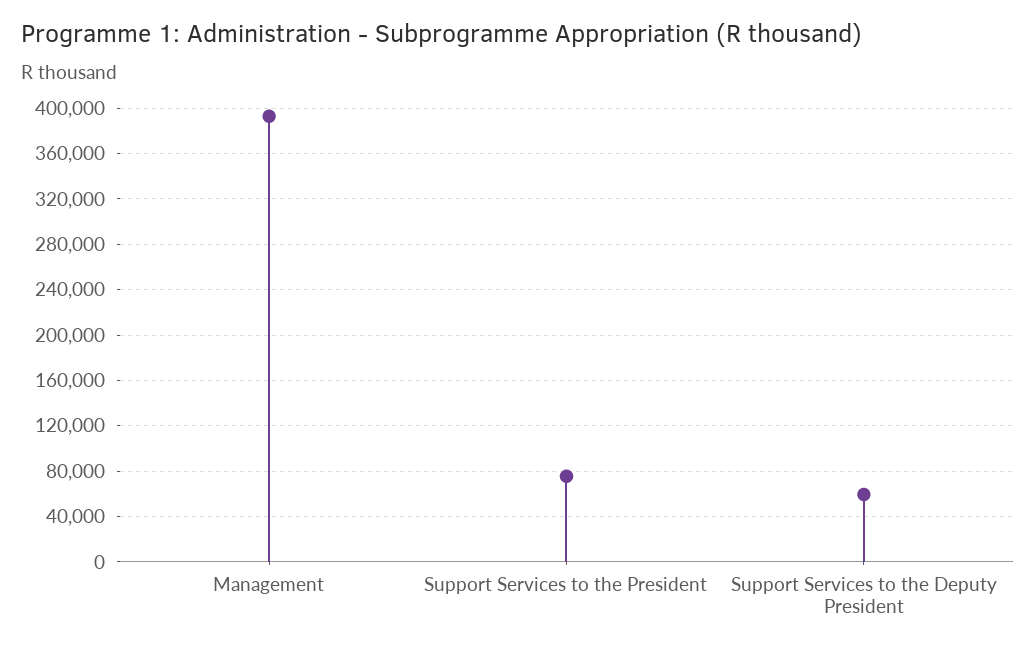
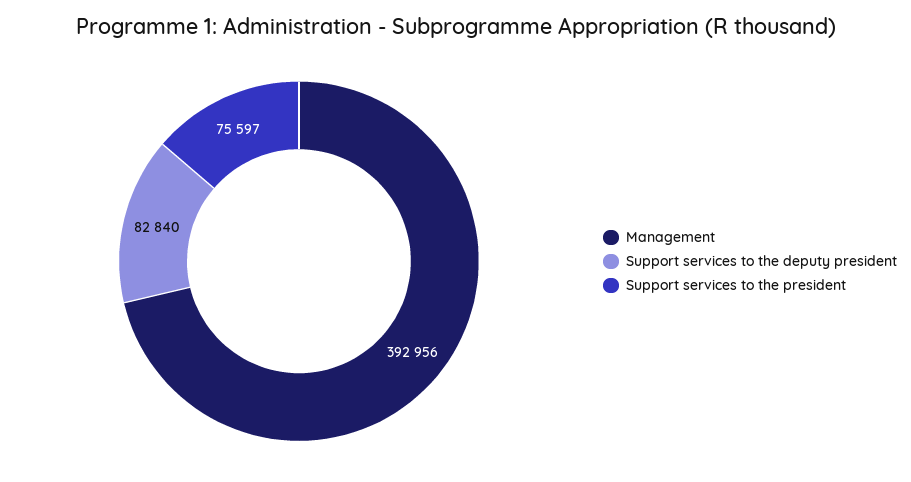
Support Services to the Deputy President: 60000 -> 82840

